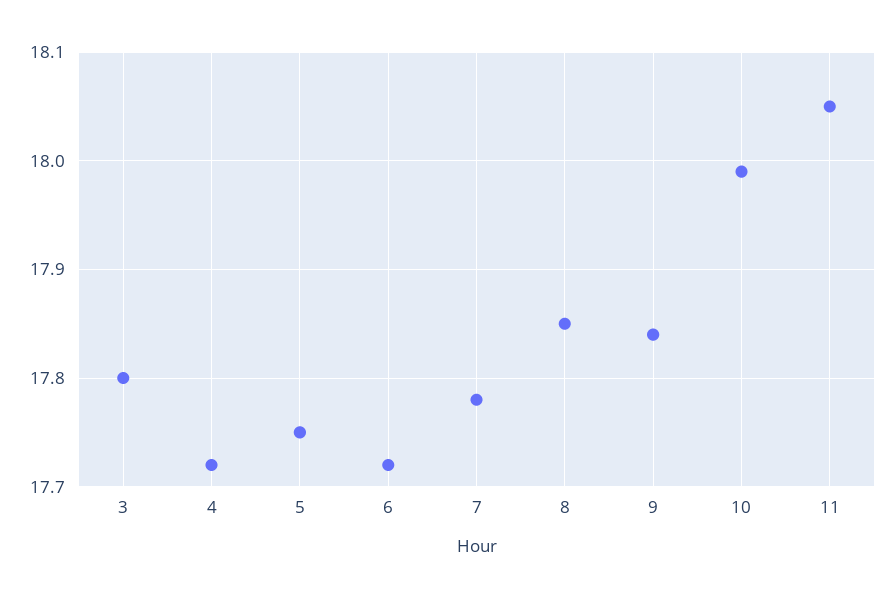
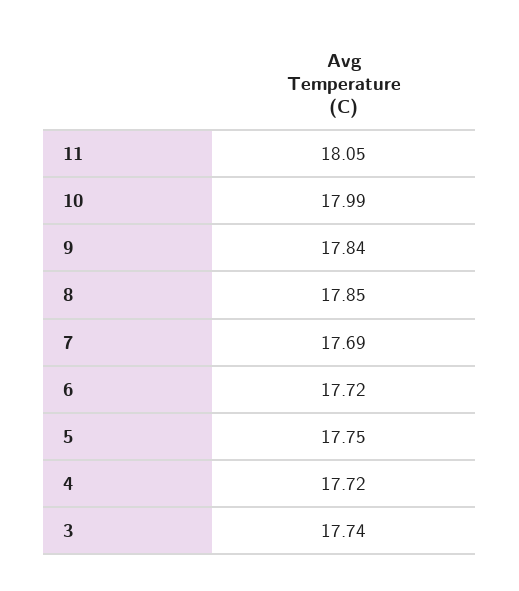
3: 17.8 -> 17.74
7: 17.78 -> 17.69

